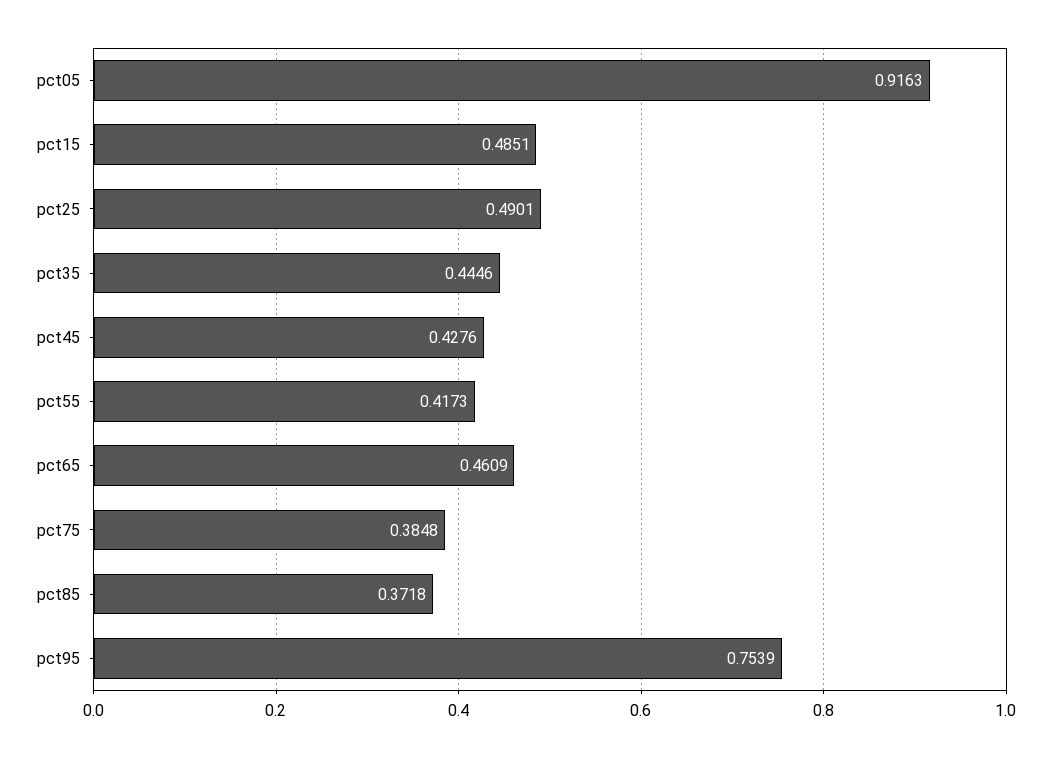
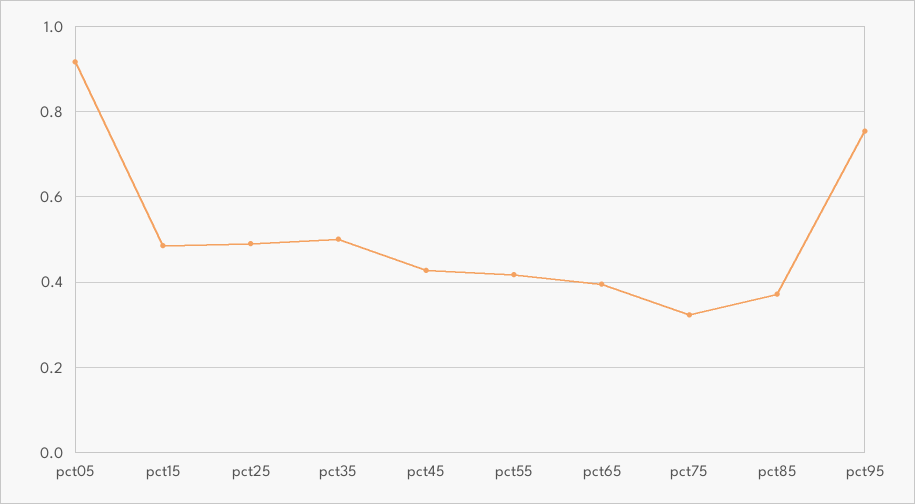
pct35: 0.4446 -> 0.5
pct65: 0.4609 -> 0.4
pct75: 0.3848 -> 0.32

